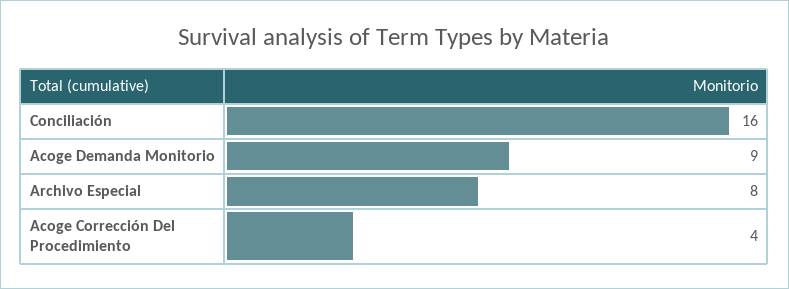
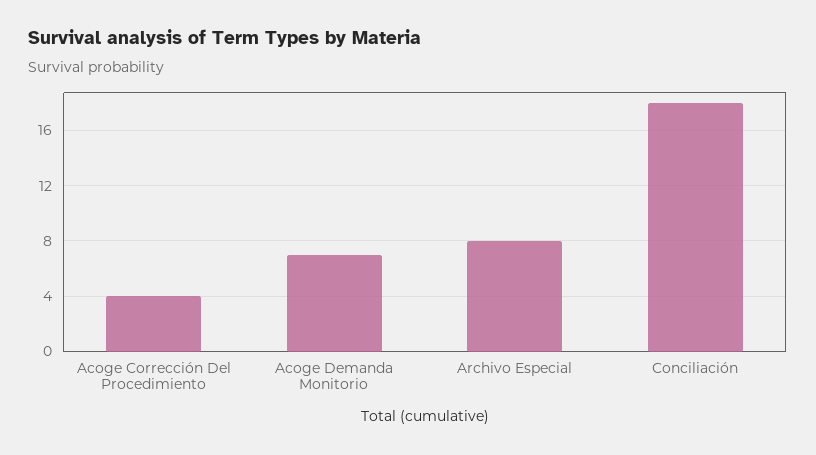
Conciliación: 16 -> 18
Acoge Demanda Monitorio: 9 -> 7

